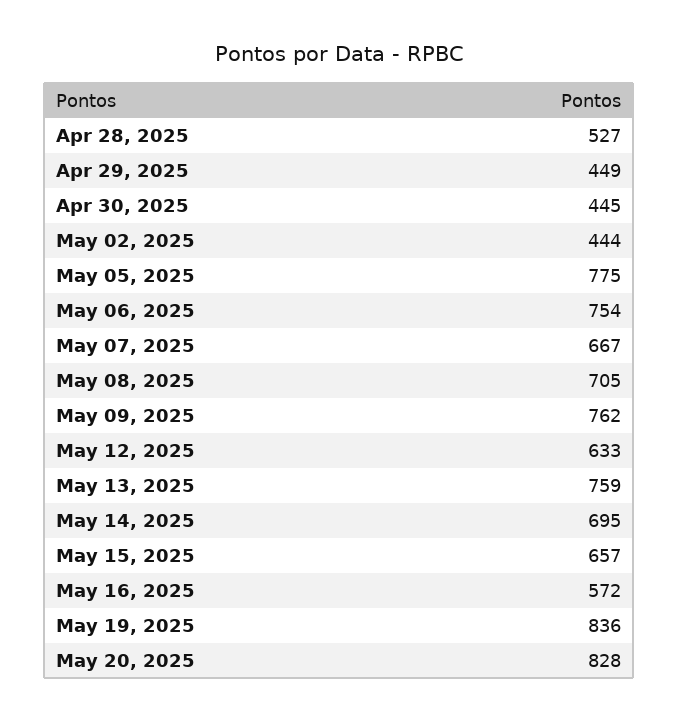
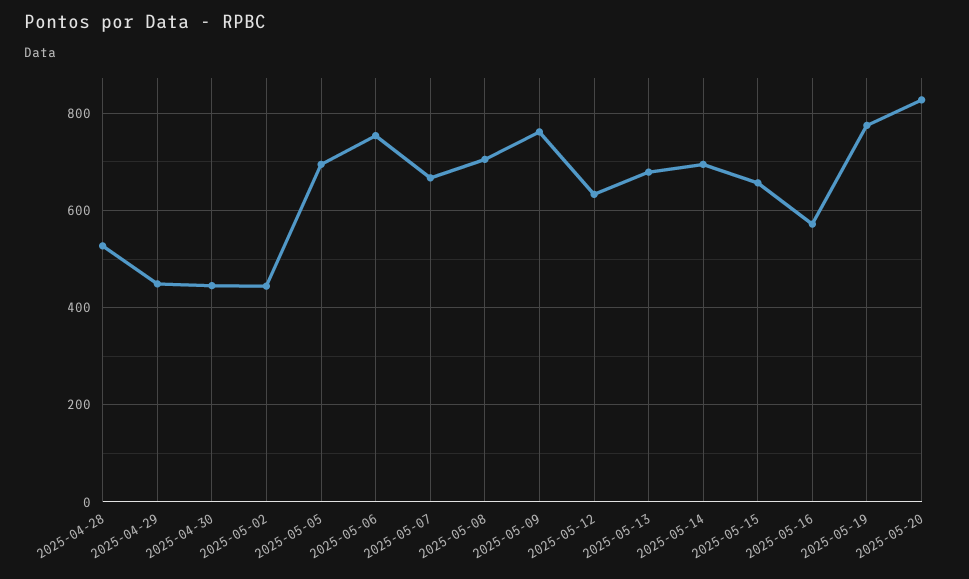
May 05, 2025: 775 -> 700
May 13, 2025: 759 -> 680
May 19, 2025: 836 -> 780

